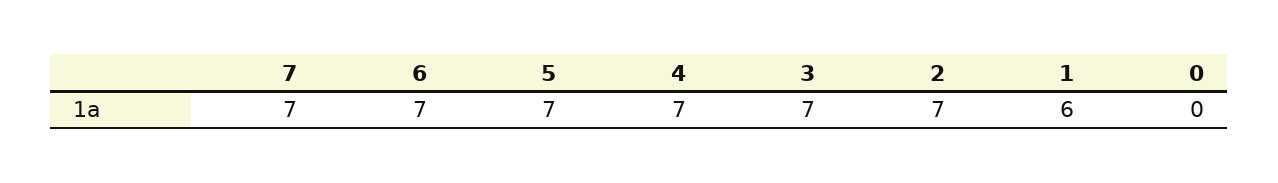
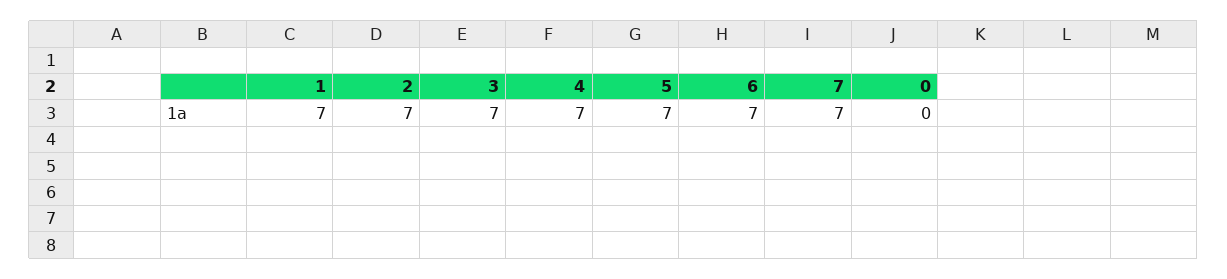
1: 6 -> 7

